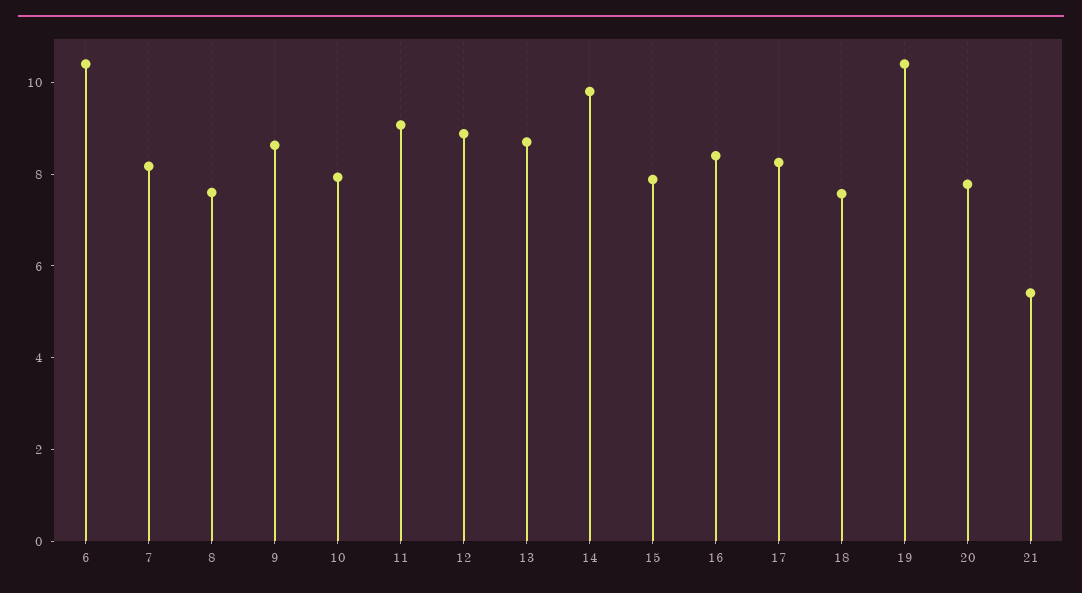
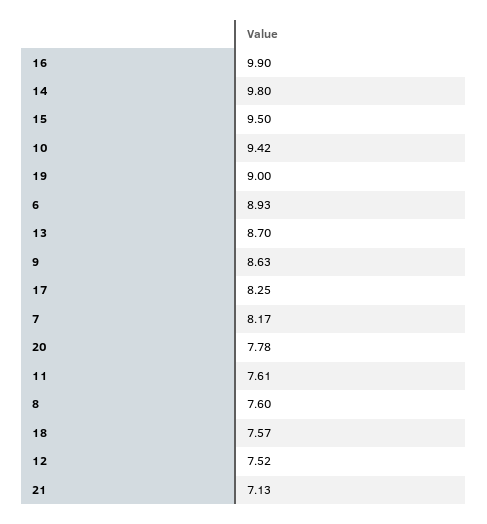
6: 10.5 -> 8.93
10: 8 -> 9.42
11: 9 -> 7.61
12: 9 -> 7.52
15: 8 -> 9.5
16: 8.5 -> 9.9
19: 10.5 -> 9
21: 5.5 -> 7.13

